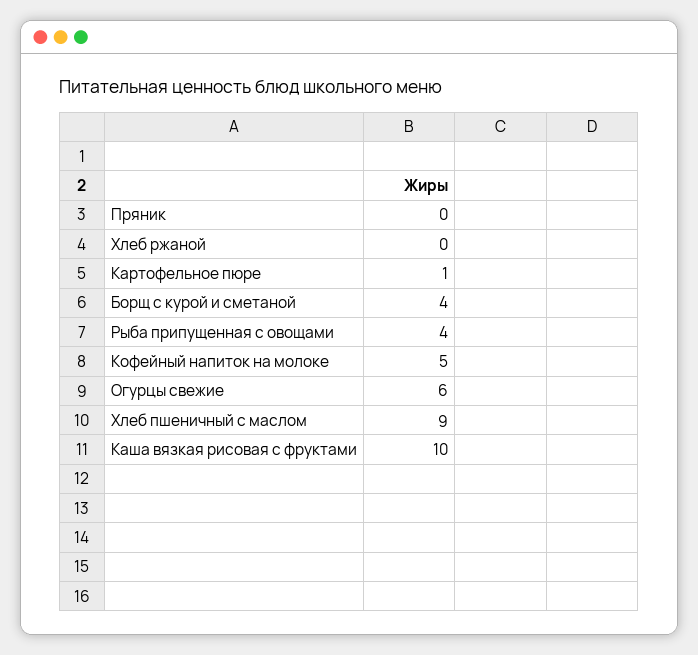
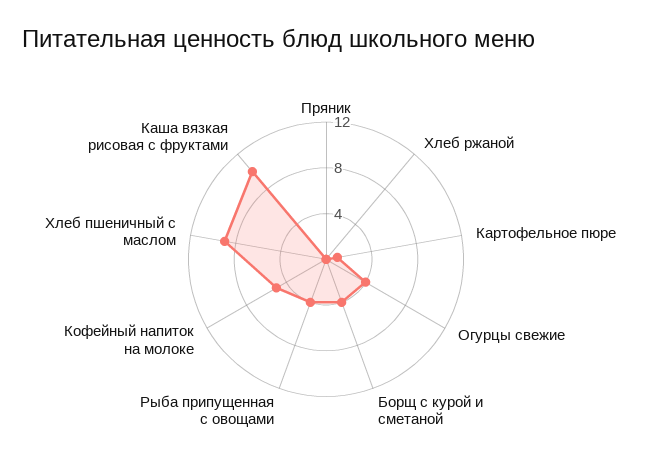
Огурцы свежие: 6 -> 4

